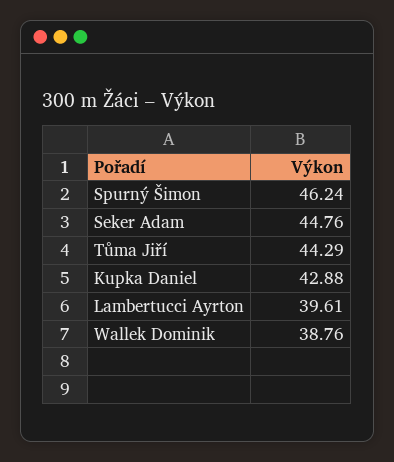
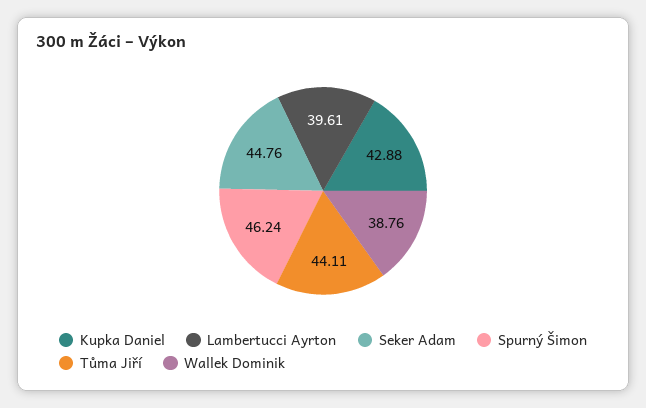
Tůma Jiří: 44.29 -> 44.11

